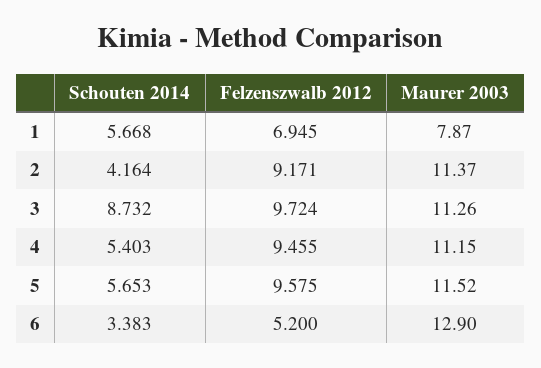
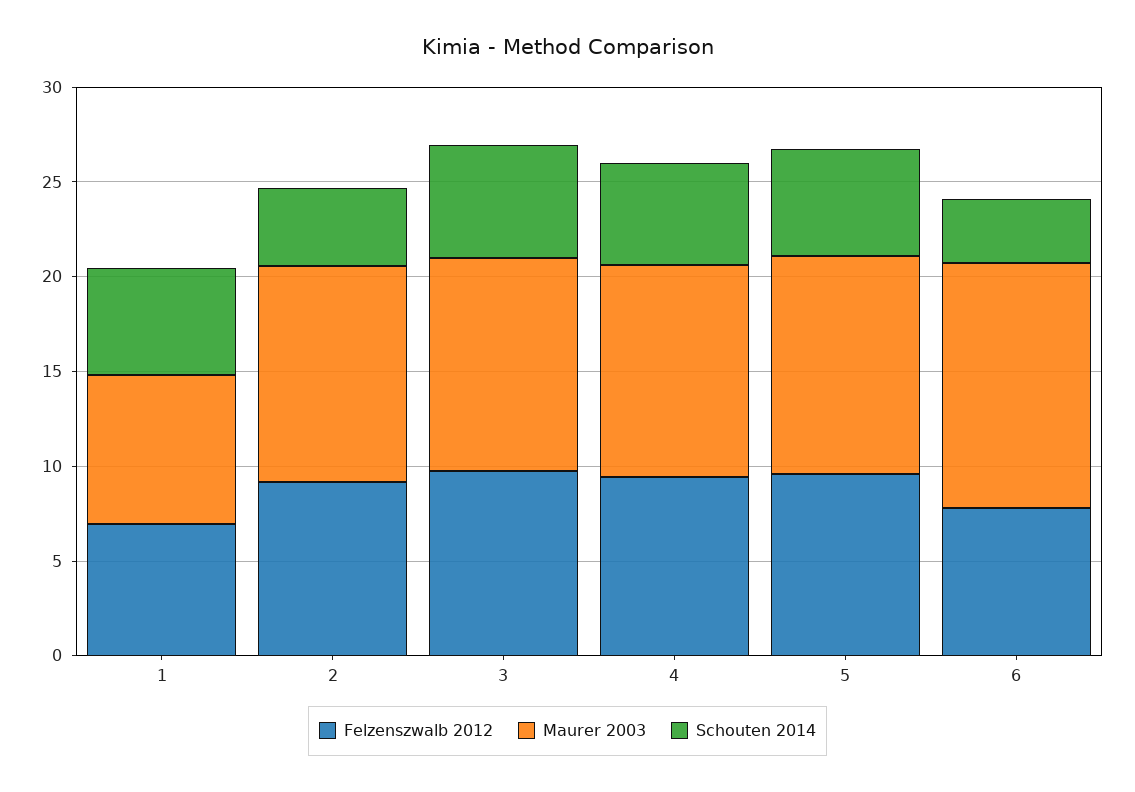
Schouten 2014, 3: 8.732 -> 6
Felzenszwalb 2012, 6: 5.2 -> 8

